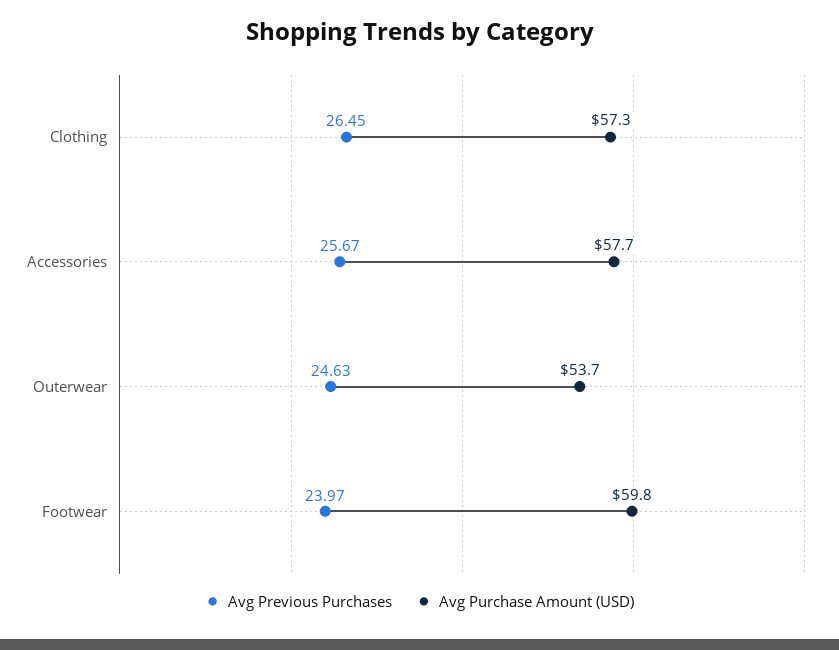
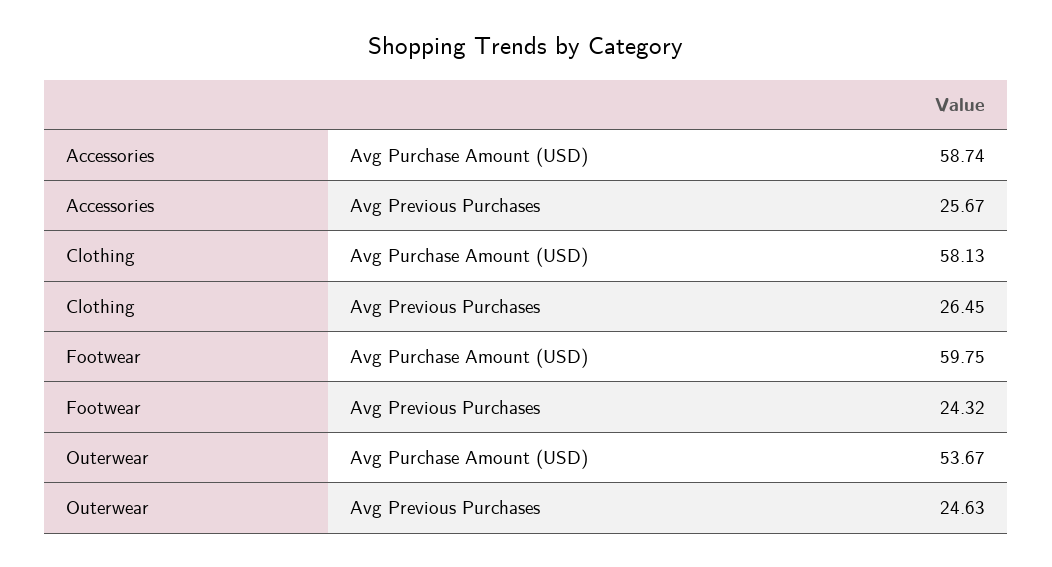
Avg Purchase Amount (USD), Clothing: 57.3 -> 58.13
Avg Purchase Amount (USD), Accessories: 57.7 -> 58.74
Avg Previous Purchases, Footwear: 23.97 -> 24.32

